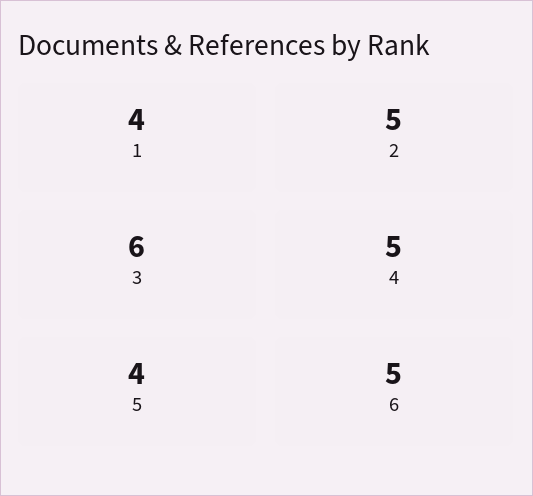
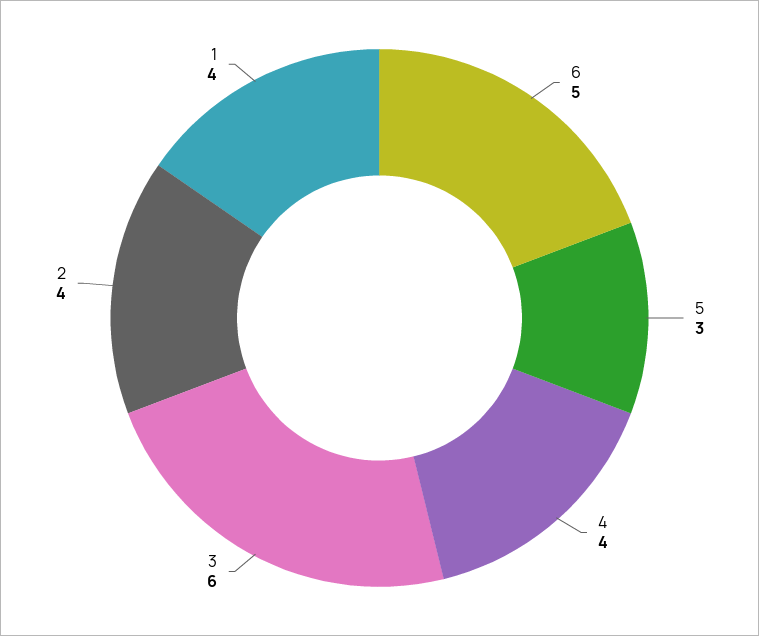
2: 5 -> 4
4: 5 -> 4
5: 4 -> 3

